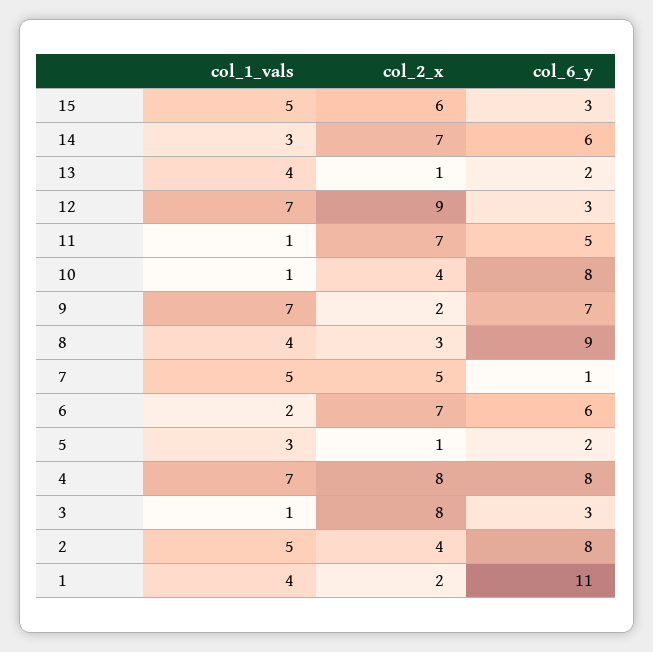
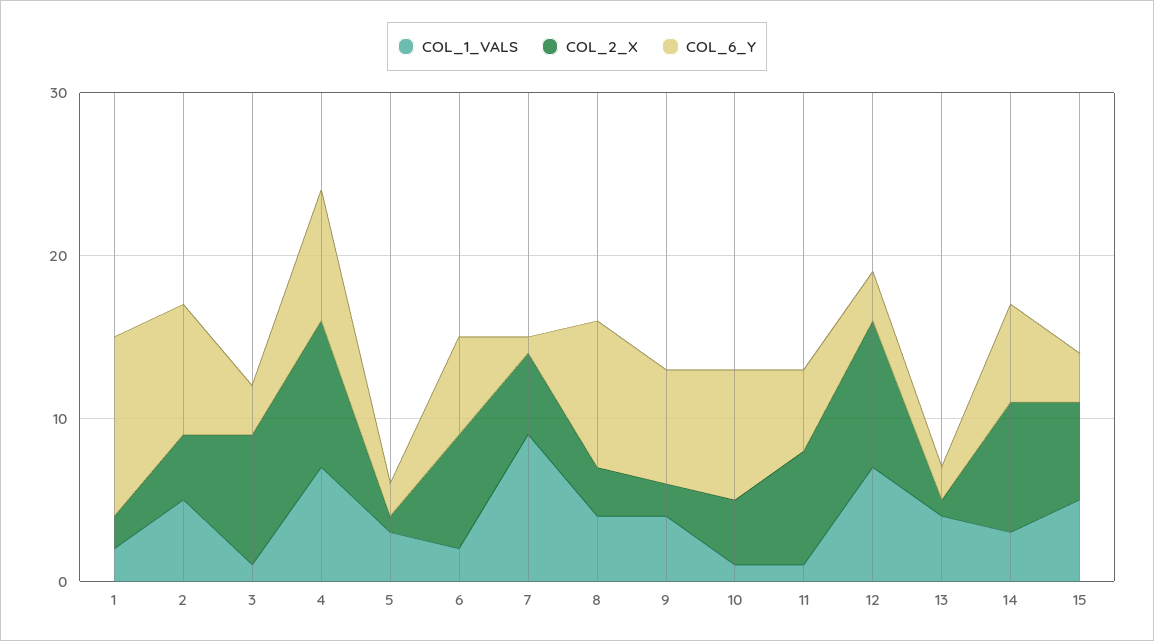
col_2_x, 14: 7 -> 8
col_1_vals, 9: 7 -> 4
col_1_vals, 7: 5 -> 9
col_2_x, 4: 8 -> 9
col_1_vals, 1: 4 -> 2

